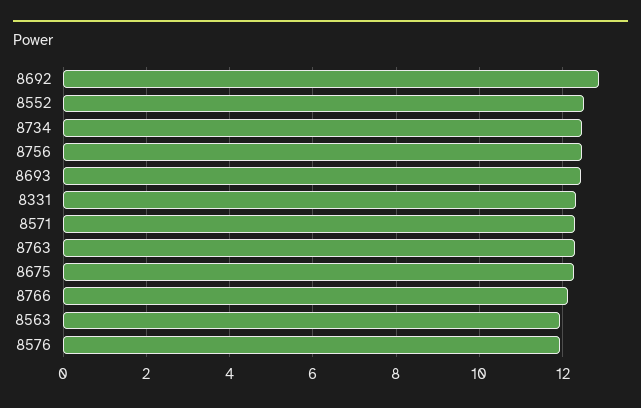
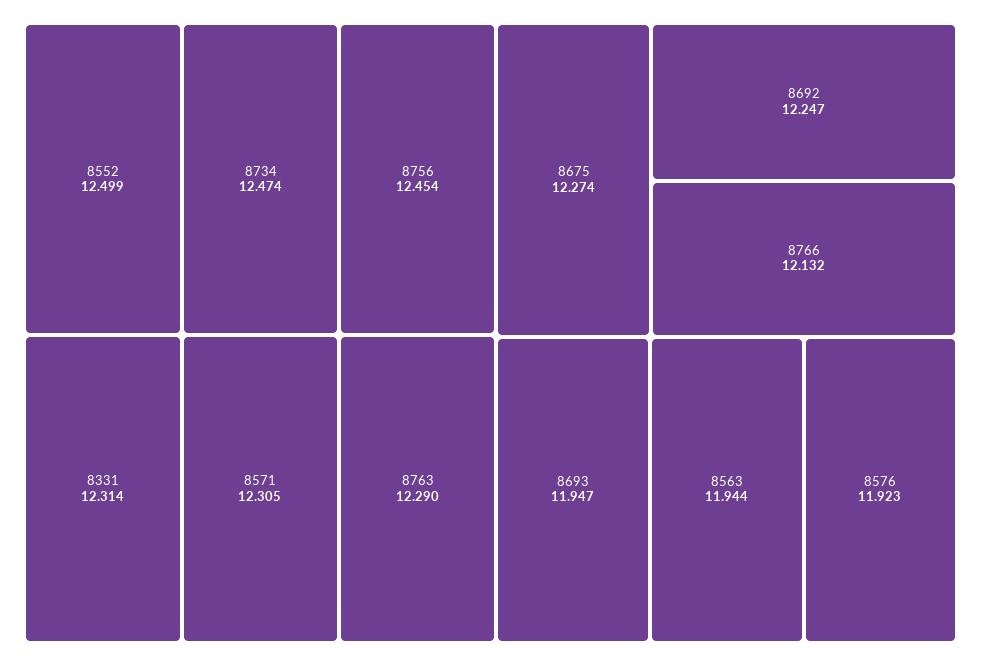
8692: 12.8 -> 12.247
8693: 12.4 -> 11.947

